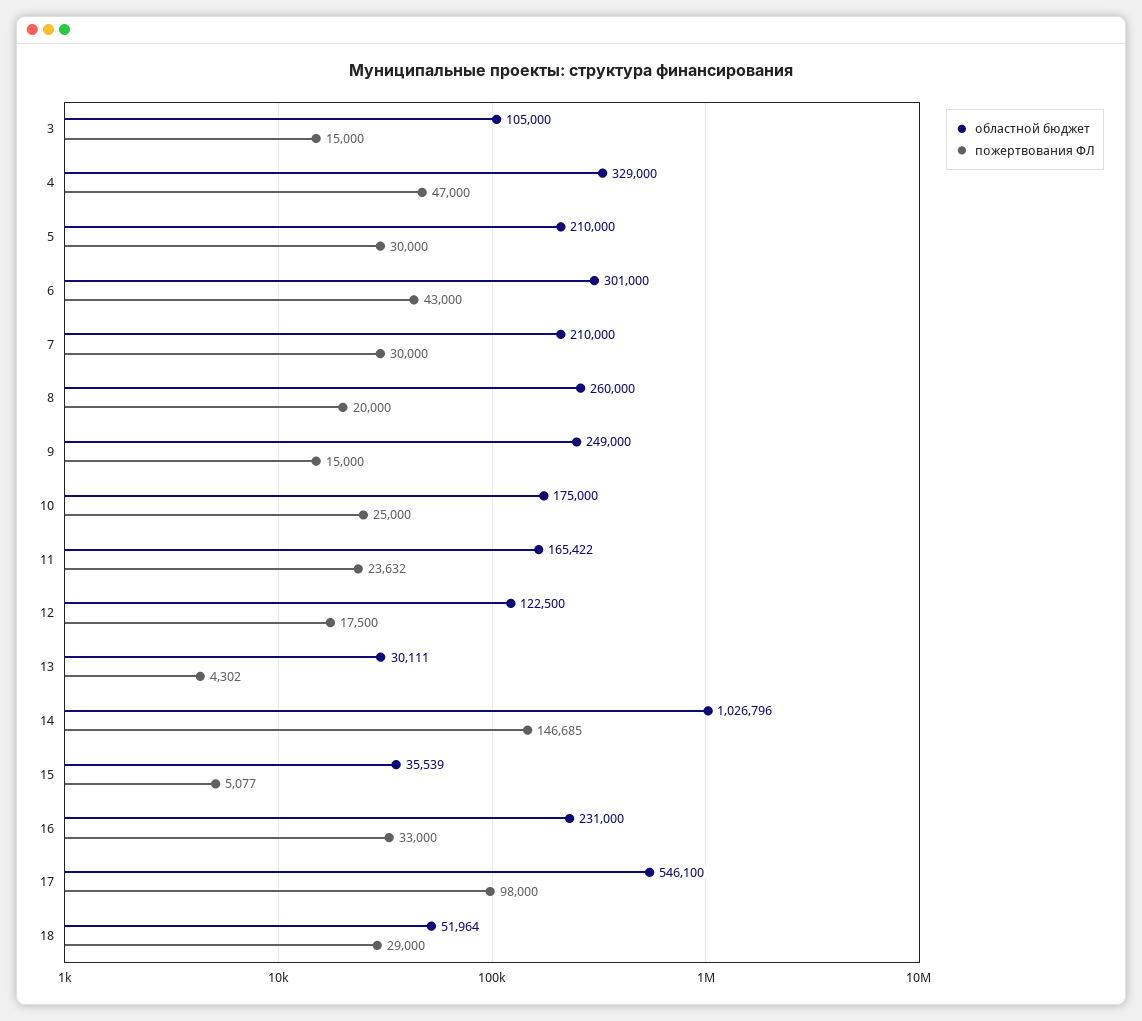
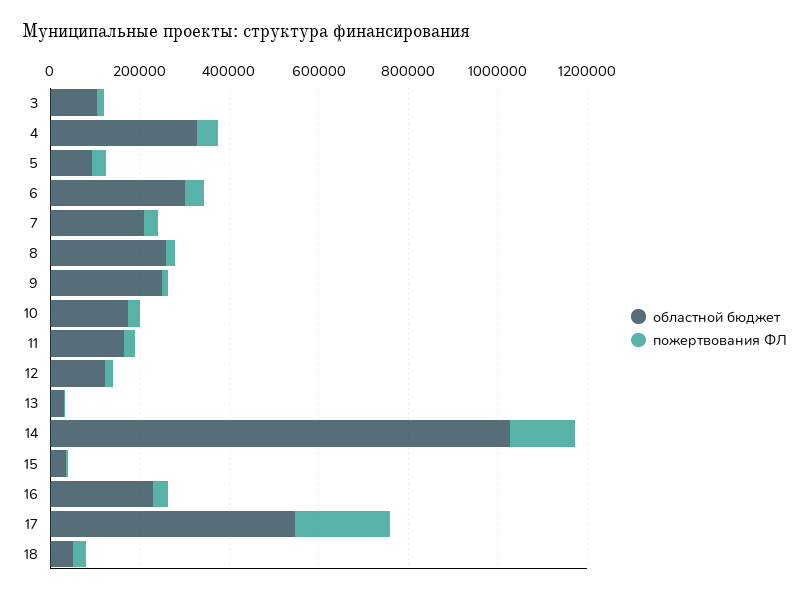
областной бюджет, 5: 210000 -> 100000
пожертвования ФЛ, 17: 98000 -> 200000

